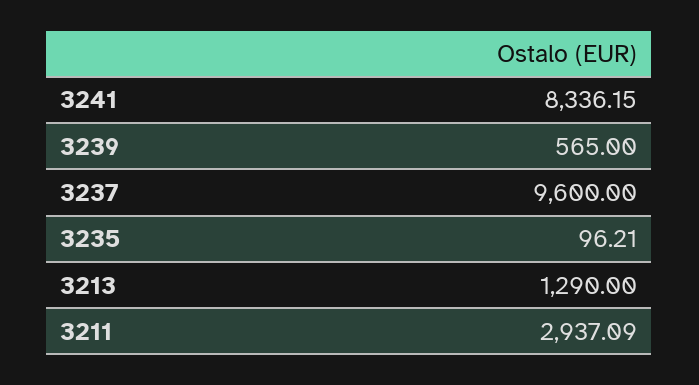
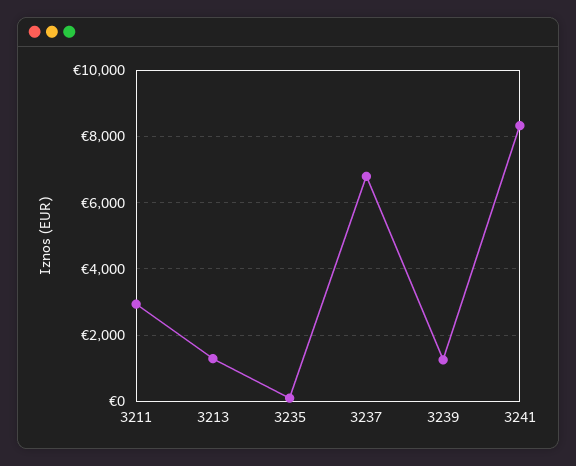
3239: 565 -> 1200
3237: 9600 -> 6800

